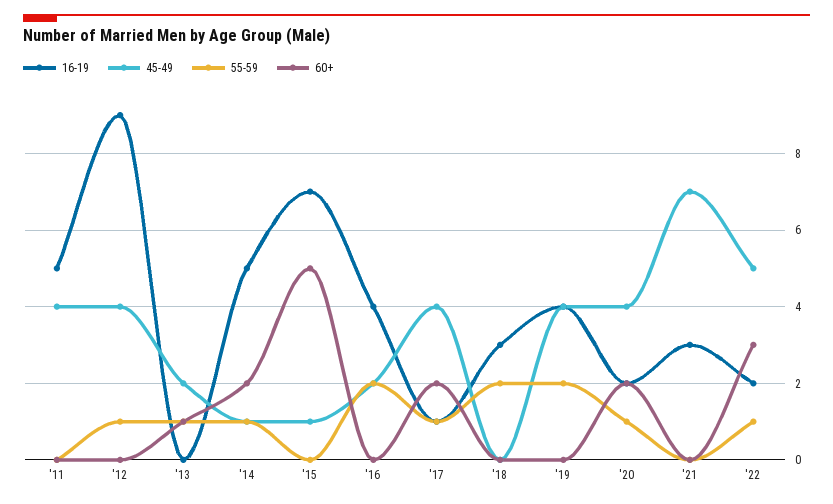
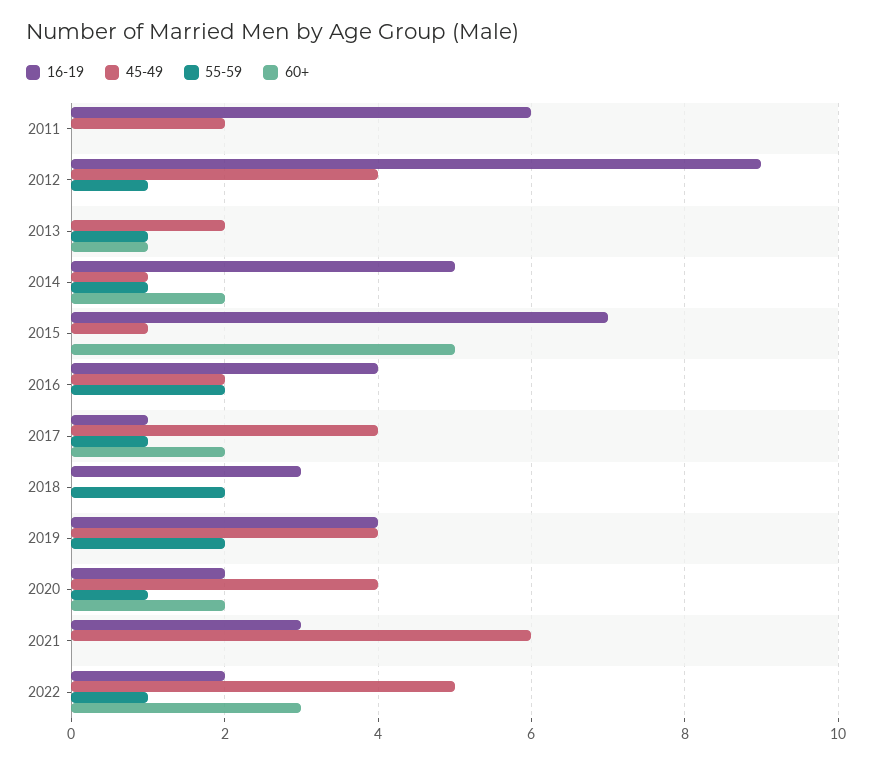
16-19, '11: 5 -> 6
45-49, '11: 4 -> 2
45-49, '21: 7 -> 6

